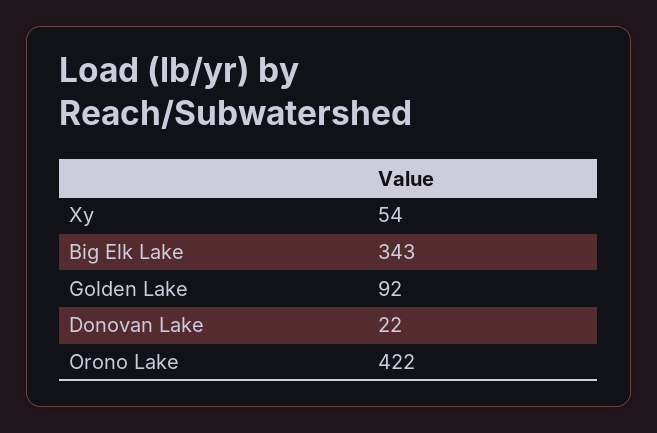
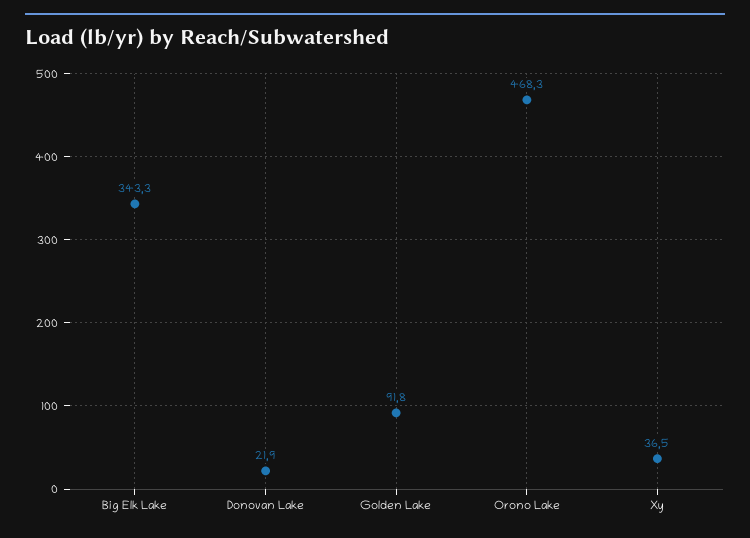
Xy: 54 -> 36.5
Orono Lake: 422 -> 468.3

